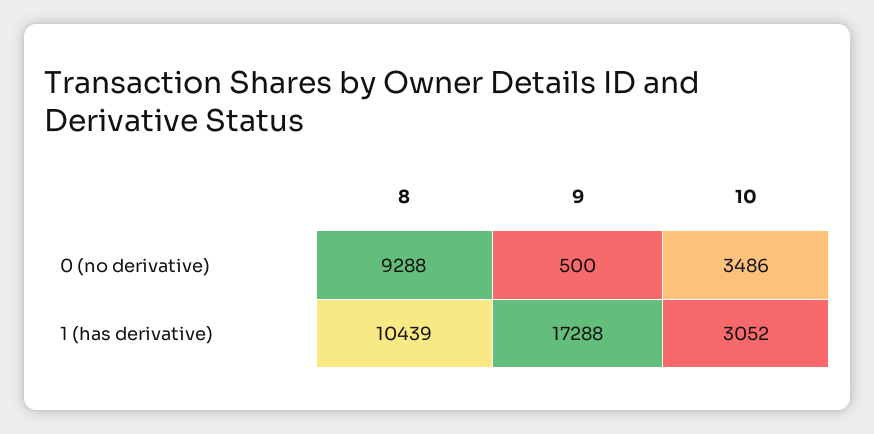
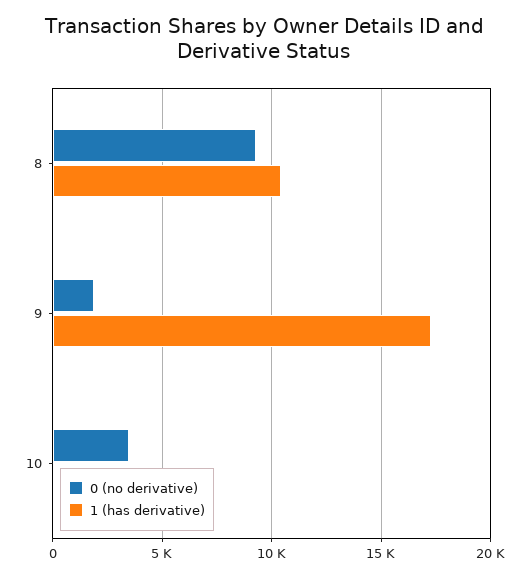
0 (no derivative), 9: 500 -> 2000
1 (has derivative), 10: 3052 -> 0

